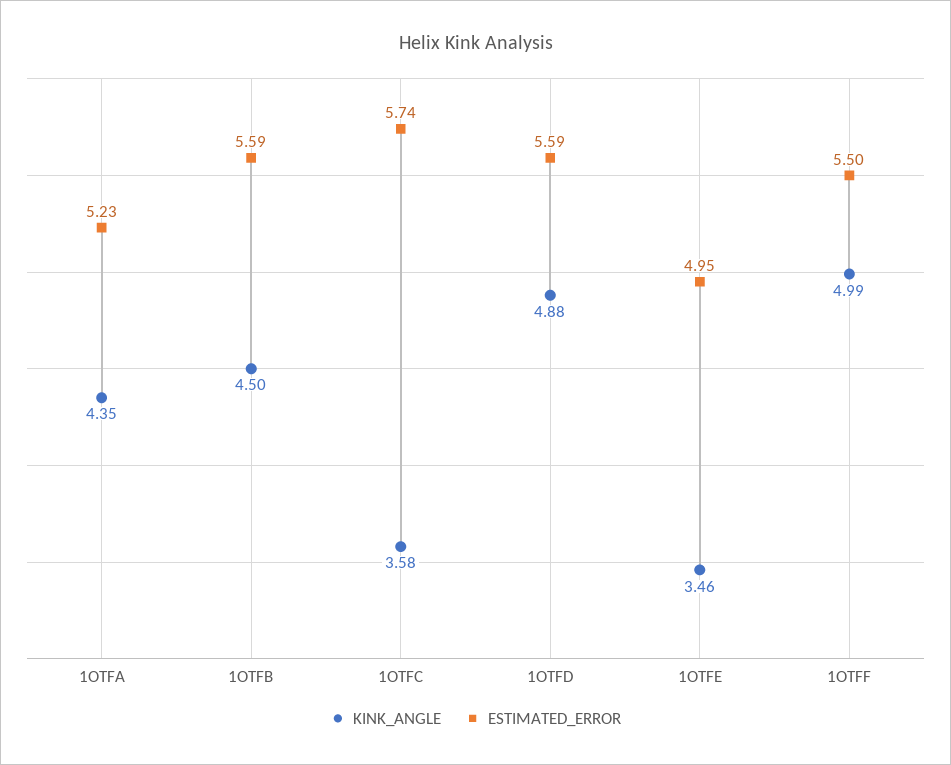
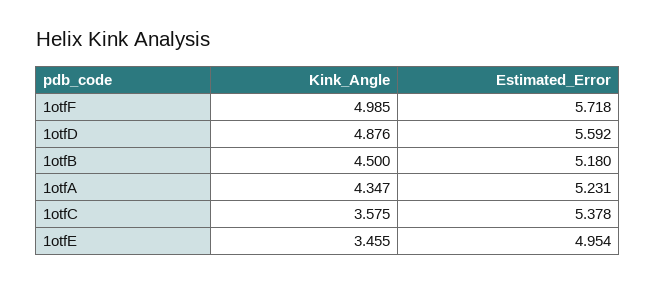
ESTIMATED_ERROR, 1OTFB: 5.59 -> 5.18
ESTIMATED_ERROR, 1OTFC: 5.74 -> 5.378
ESTIMATED_ERROR, 1OTFF: 5.5 -> 5.718

